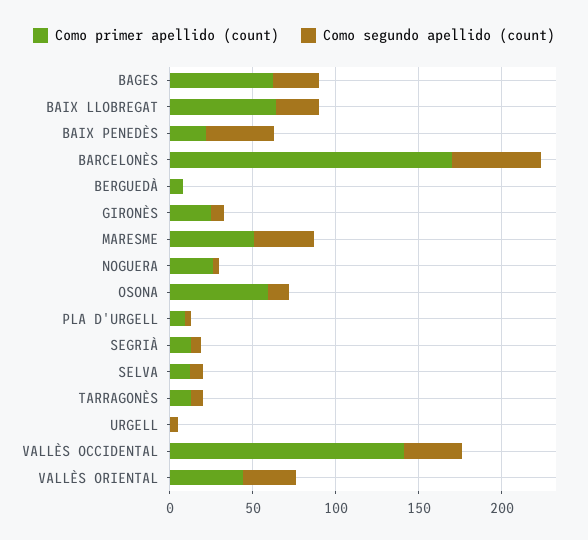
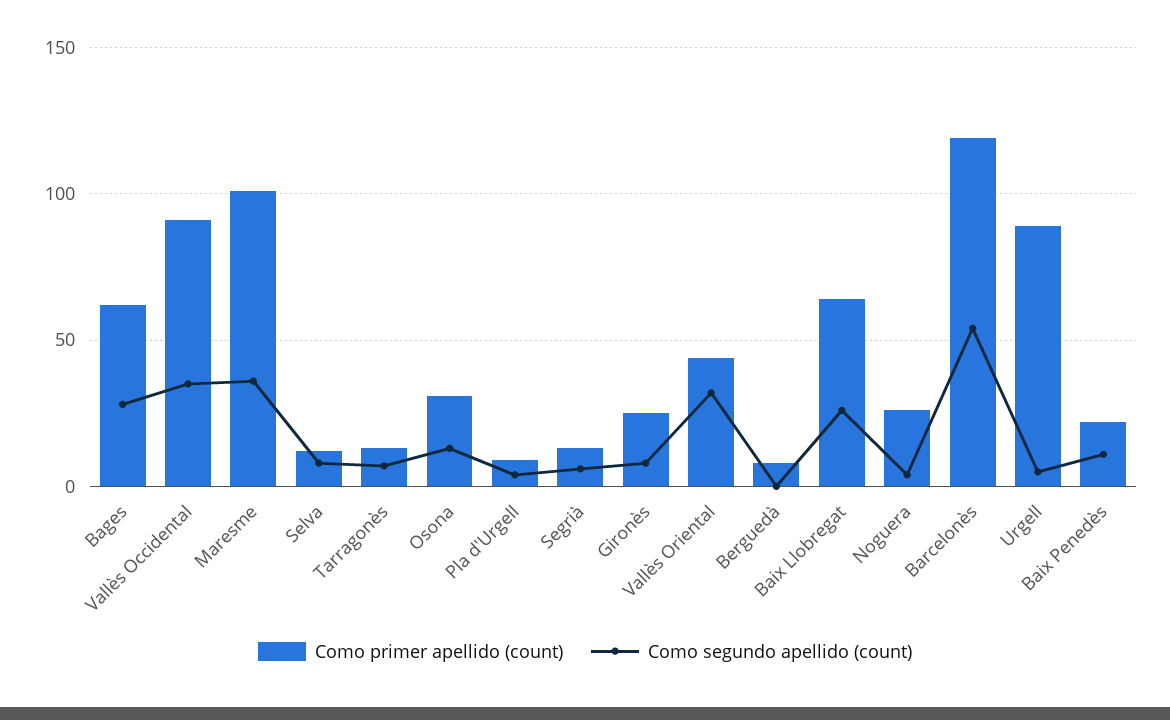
Como segundo apellido (count), BAIX PENEDÈS: 40 -> 10
Como primer apellido (count), BARCELONÈS: 170 -> 120
Como primer apellido (count), MARESME: 50 -> 100
Como primer apellido (count), OSONA: 60 -> 30
Como primer apellido (count), URGELL: 0 -> 90
Como primer apellido (count), VALLÈS OCCIDENTAL: 140 -> 90

